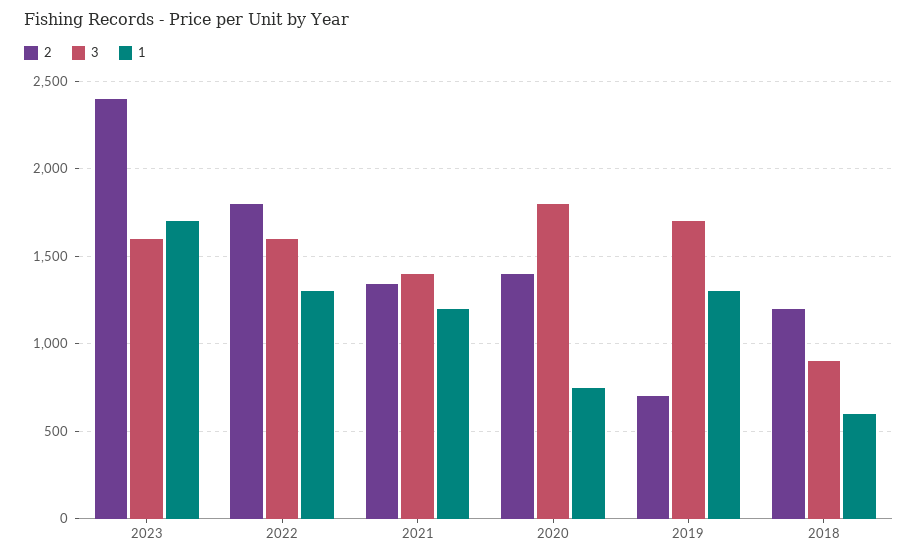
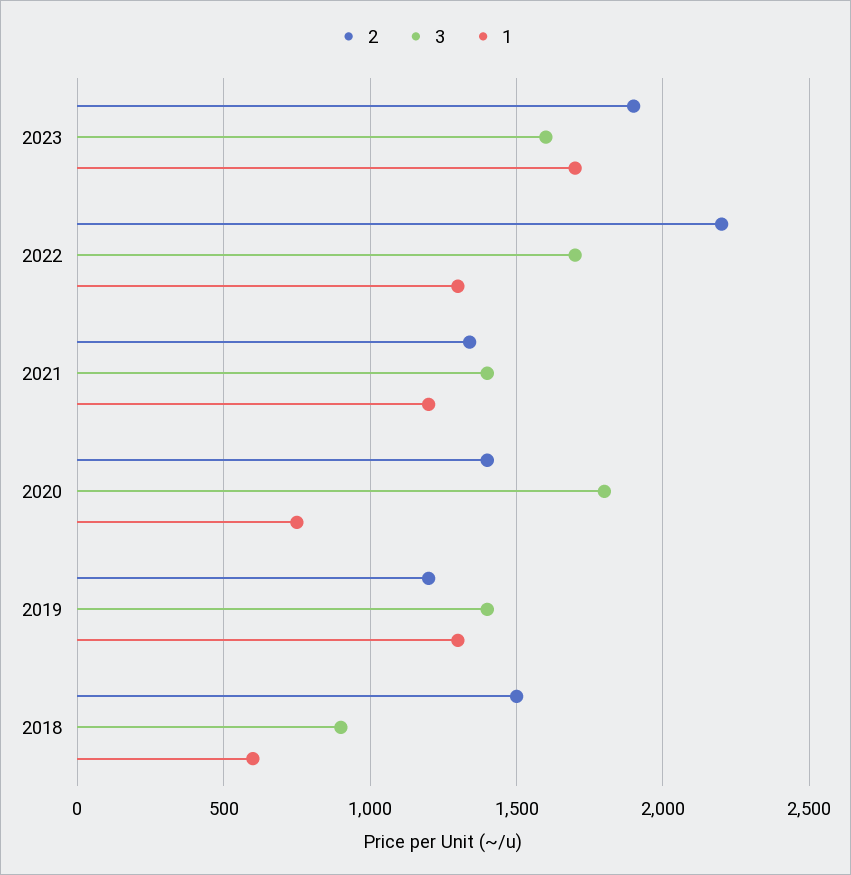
2, 2023: 2400 -> 1900
2, 2022: 1800 -> 2200
3, 2022: 1600 -> 1700
2, 2019: 700 -> 1200
3, 2019: 1700 -> 1400
2, 2018: 1200 -> 1500

